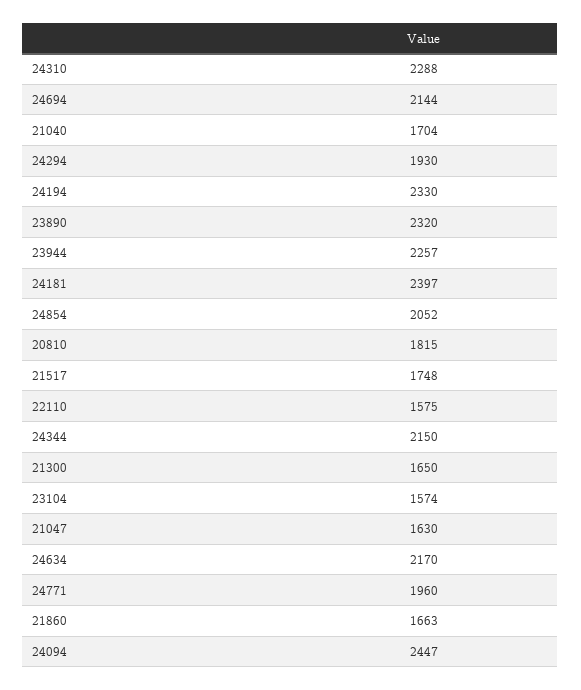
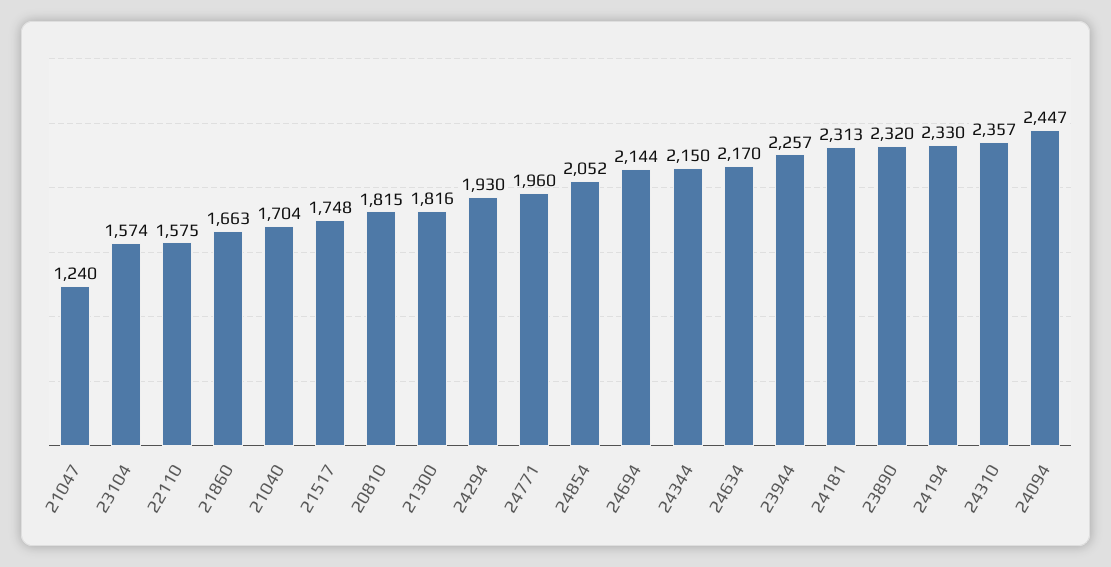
24310: 2288 -> 2357
24181: 2397 -> 2313
21300: 1650 -> 1816
21047: 1630 -> 1240

